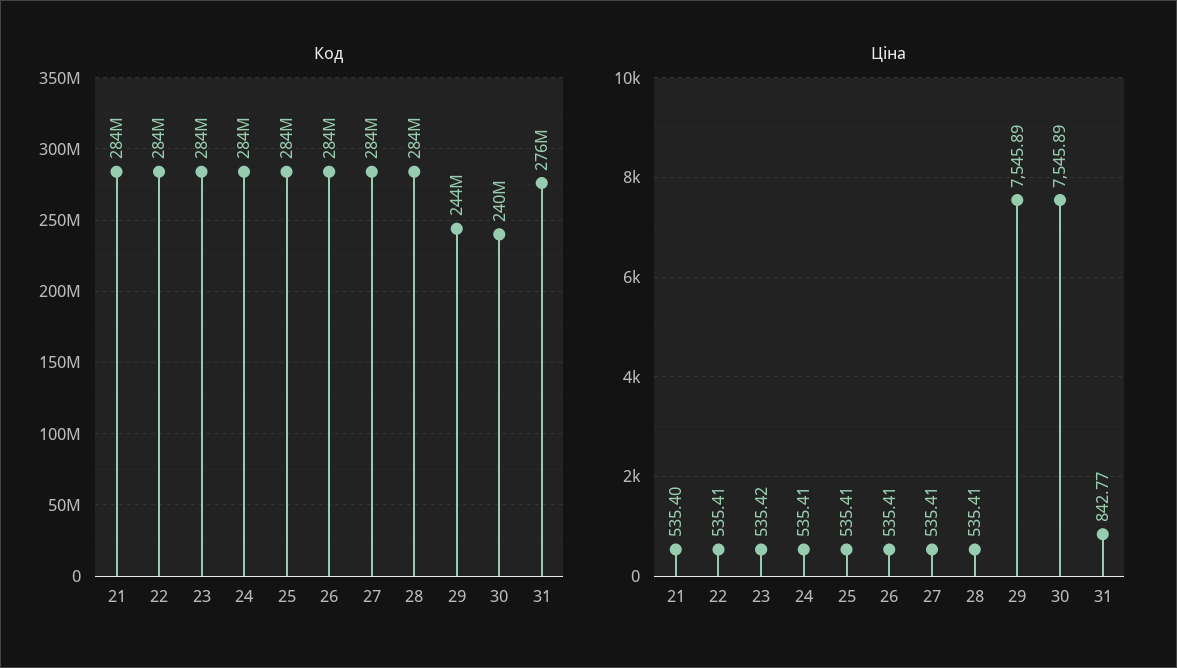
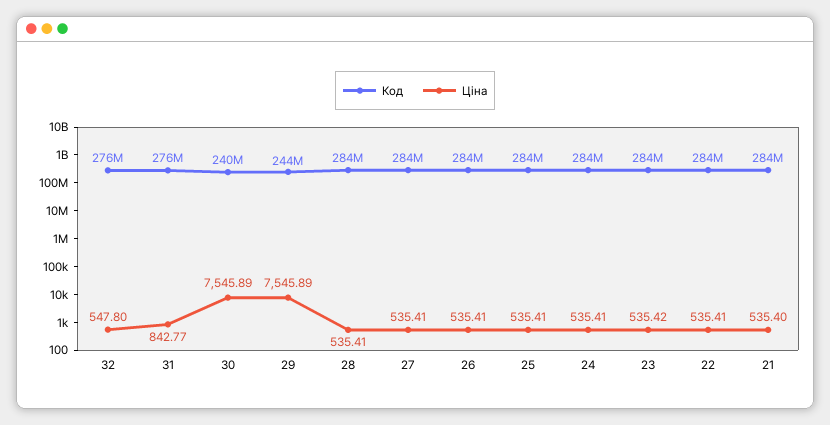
Код, 32: none -> 276000000
Ціна, 32: none -> 547.8

